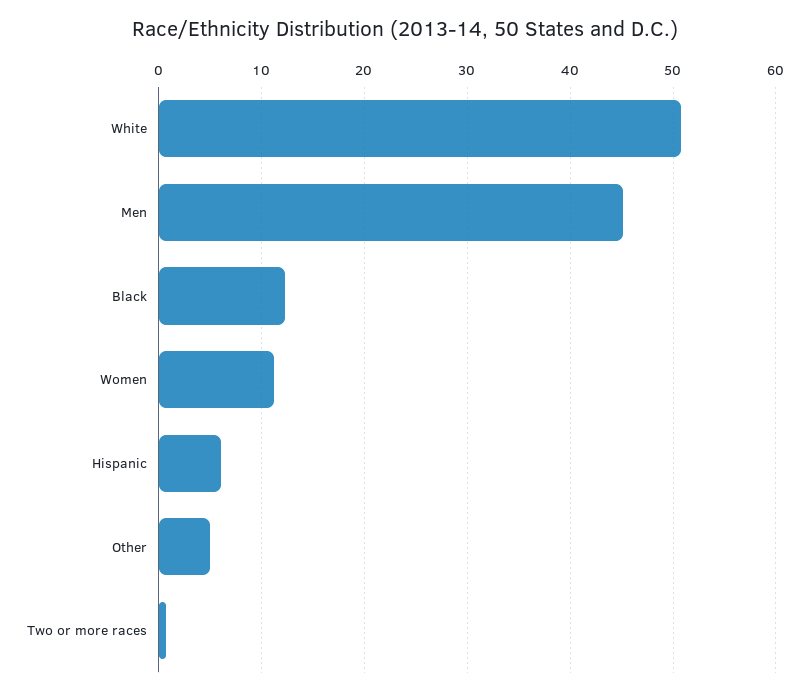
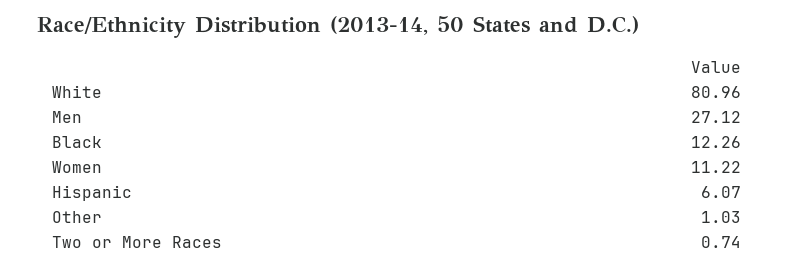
White: 51 -> 80.96
Men: 45 -> 27.12
Other: 5 -> 1.03

